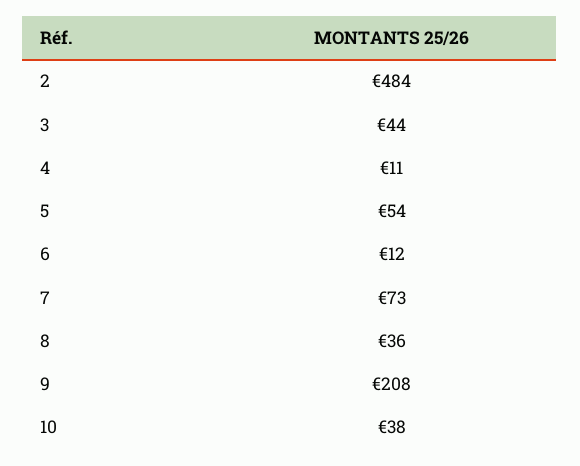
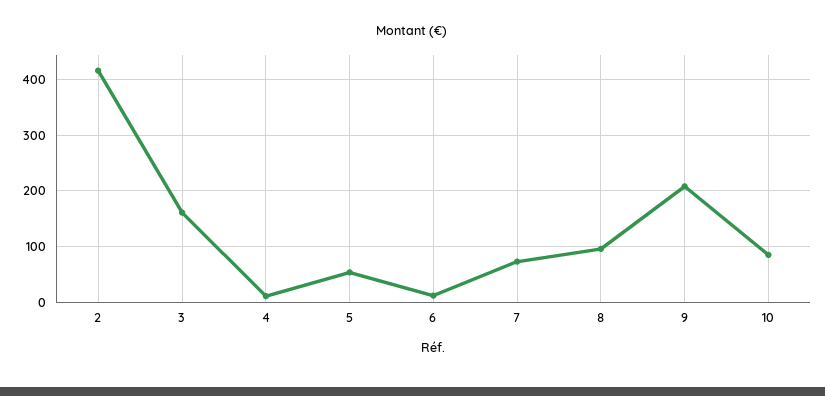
2: 484 -> 420
3: 44 -> 160
8: 36 -> 100
10: 38 -> 80

